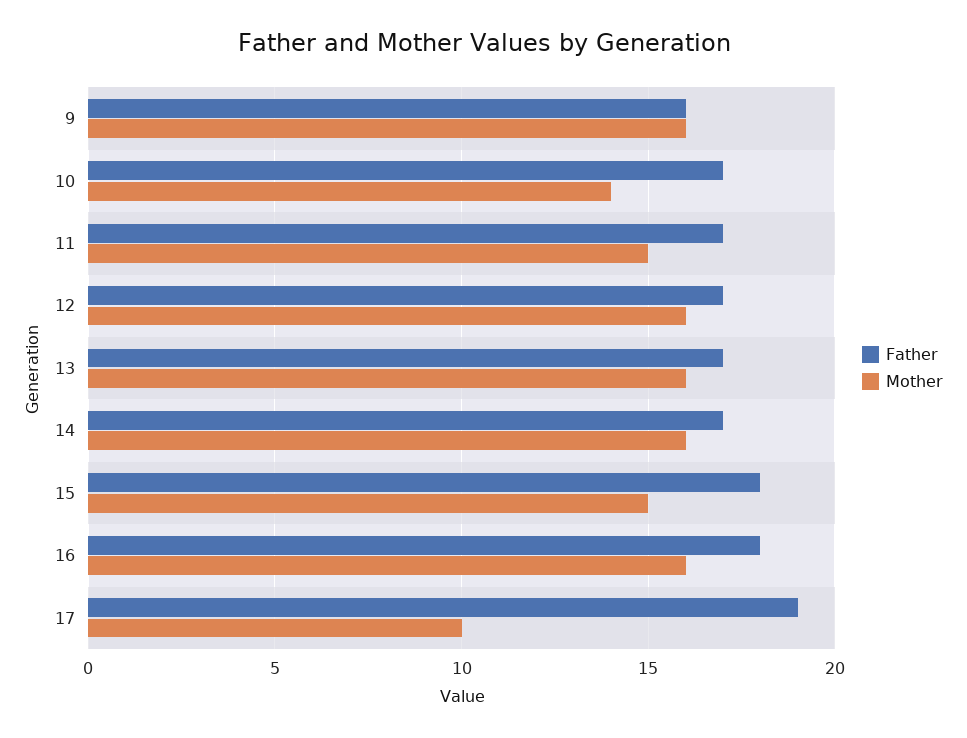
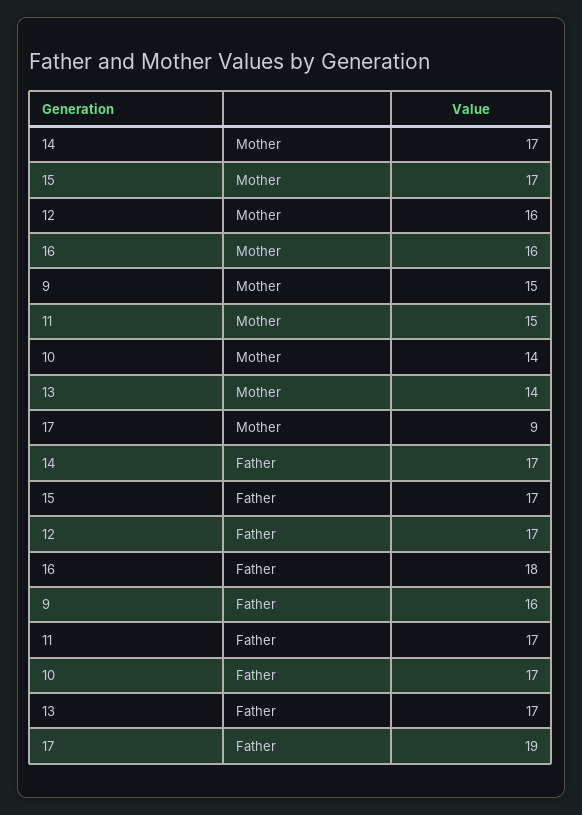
Mother, 9: 16 -> 15
Mother, 13: 16 -> 14
Mother, 14: 16 -> 17
Father, 15: 18 -> 17
Mother, 15: 15 -> 17
Mother, 17: 10 -> 9

